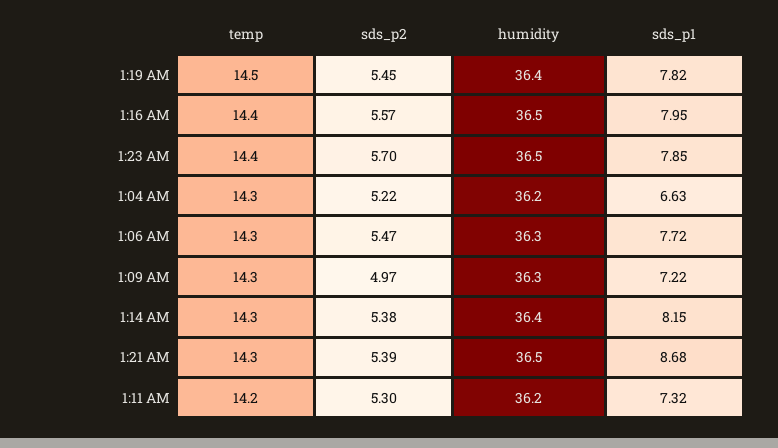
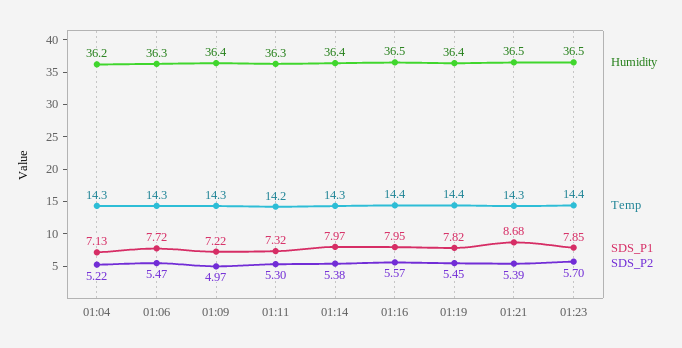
temp, 1:19 AM: 14.5 -> 14.4
sds_p1, 1:04 AM: 6.63 -> 7.13
humidity, 1:09 AM: 36.3 -> 36.4
sds_p1, 1:14 AM: 8.15 -> 7.97
humidity, 1:11 AM: 36.2 -> 36.3

